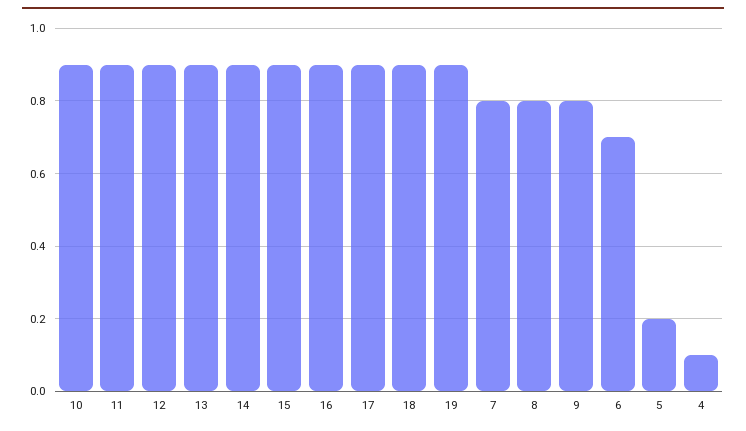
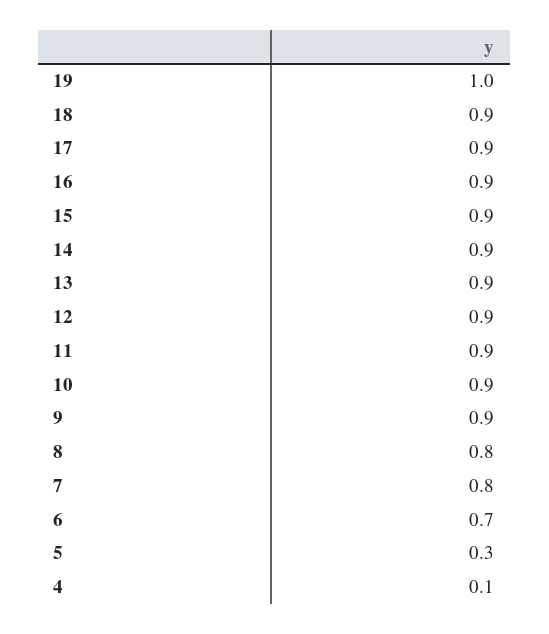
19: 0.9 -> 1
9: 0.8 -> 0.9
5: 0.2 -> 0.3

